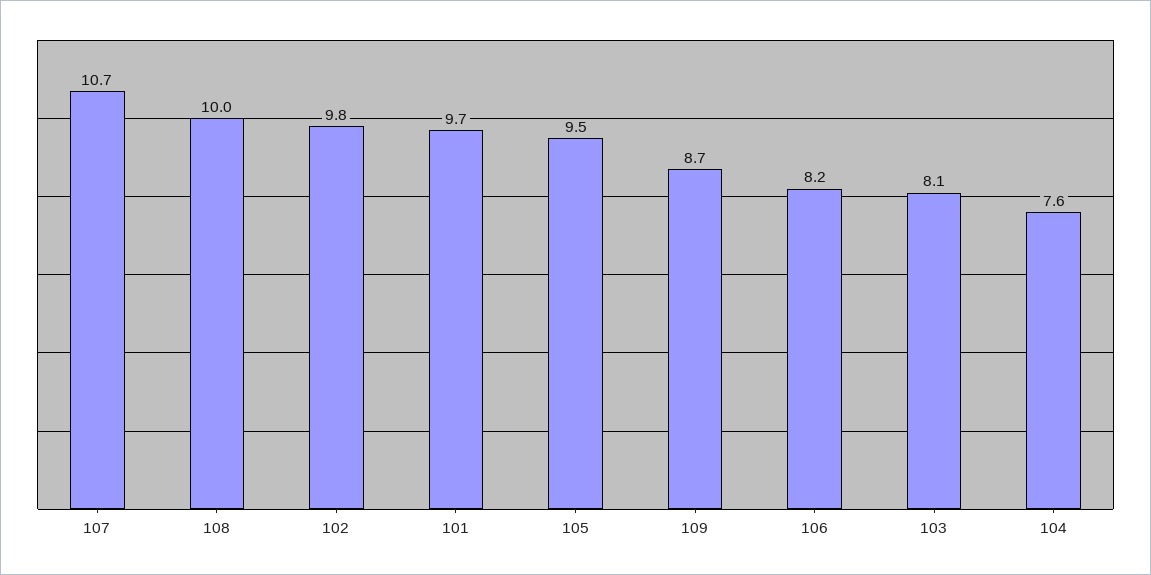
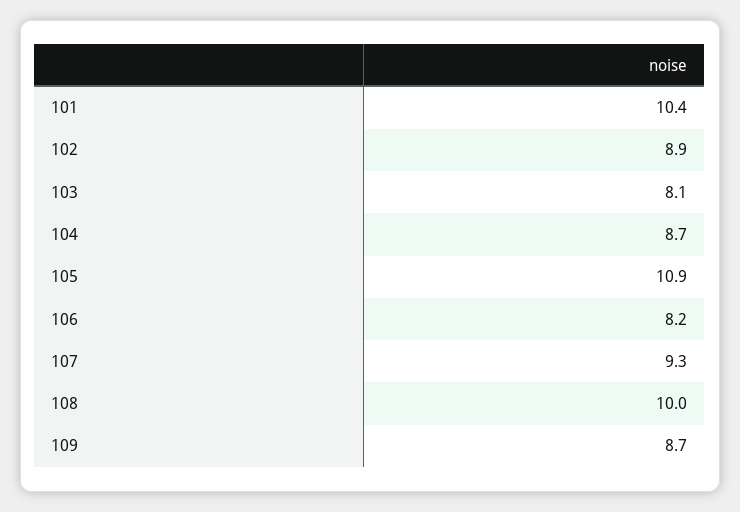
107: 10.7 -> 9.3
102: 9.8 -> 8.9
101: 9.7 -> 10.4
105: 9.5 -> 10.9
104: 7.6 -> 8.7

